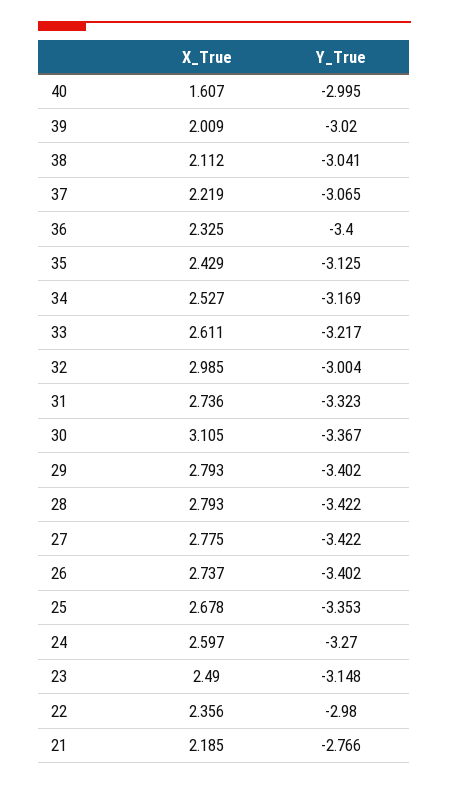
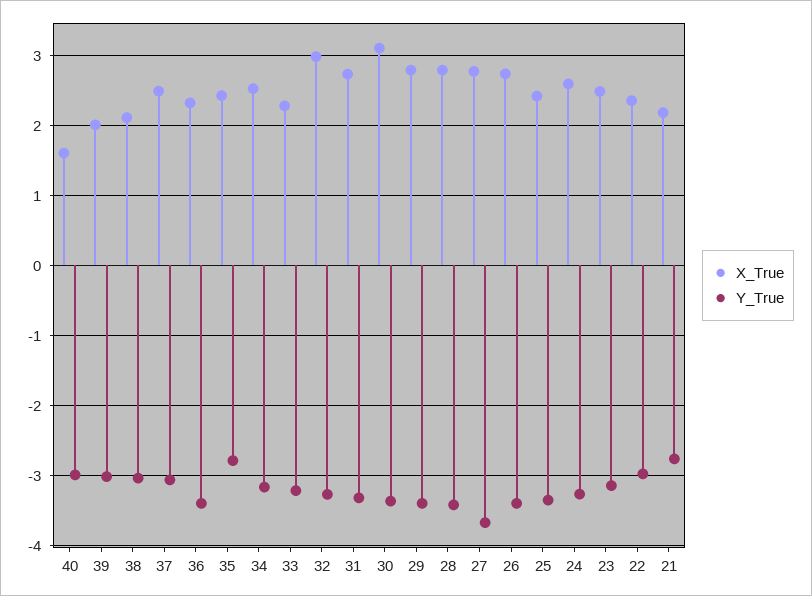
X_True, 37: 2.219 -> 2.5
Y_True, 35: -3.125 -> -2.8
X_True, 33: 2.611 -> 2.3
Y_True, 32: -3.004 -> -3.3
Y_True, 27: -3.422 -> -3.7
X_True, 25: 2.678 -> 2.4

